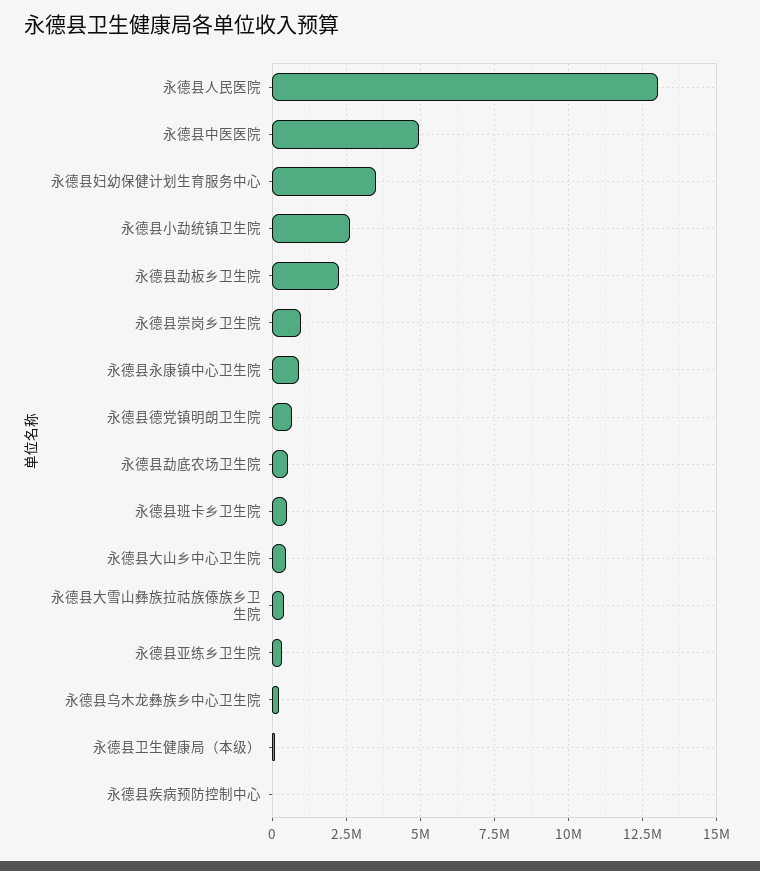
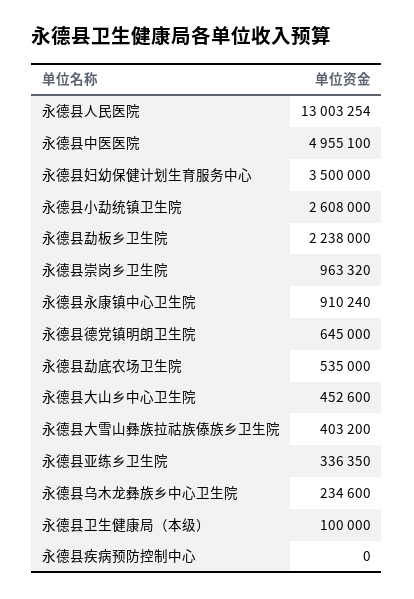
永德县班卡乡卫生院: 500000 -> none

